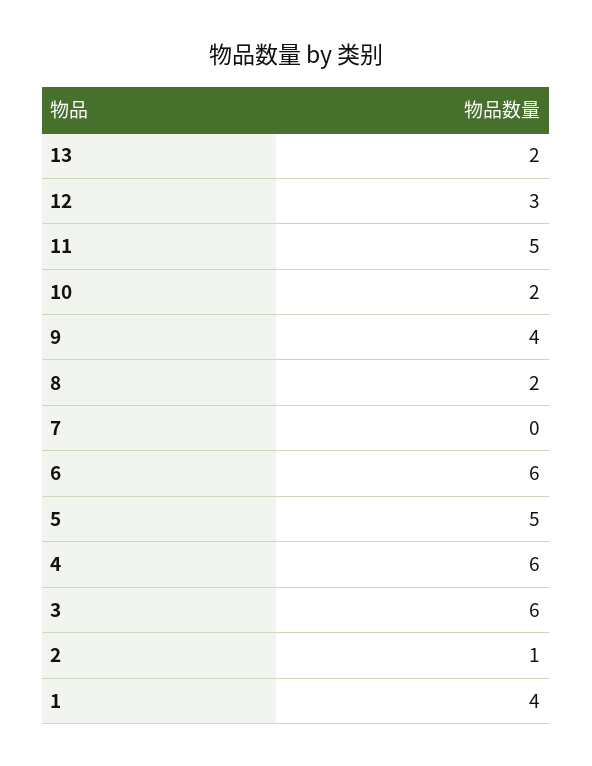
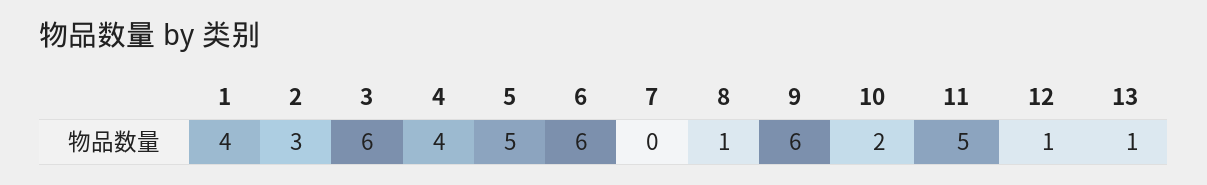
13: 2 -> 1
12: 3 -> 1
9: 4 -> 6
8: 2 -> 1
4: 6 -> 4
2: 1 -> 3

